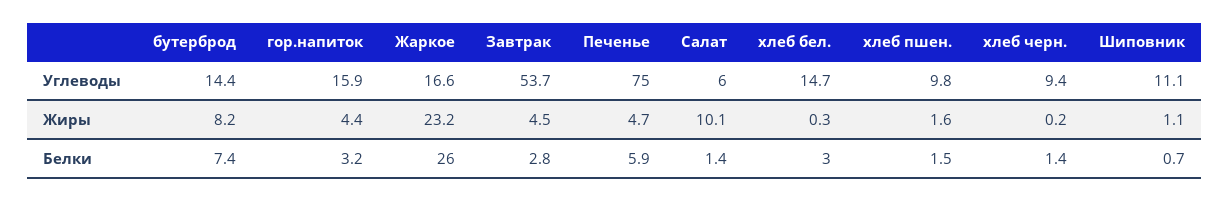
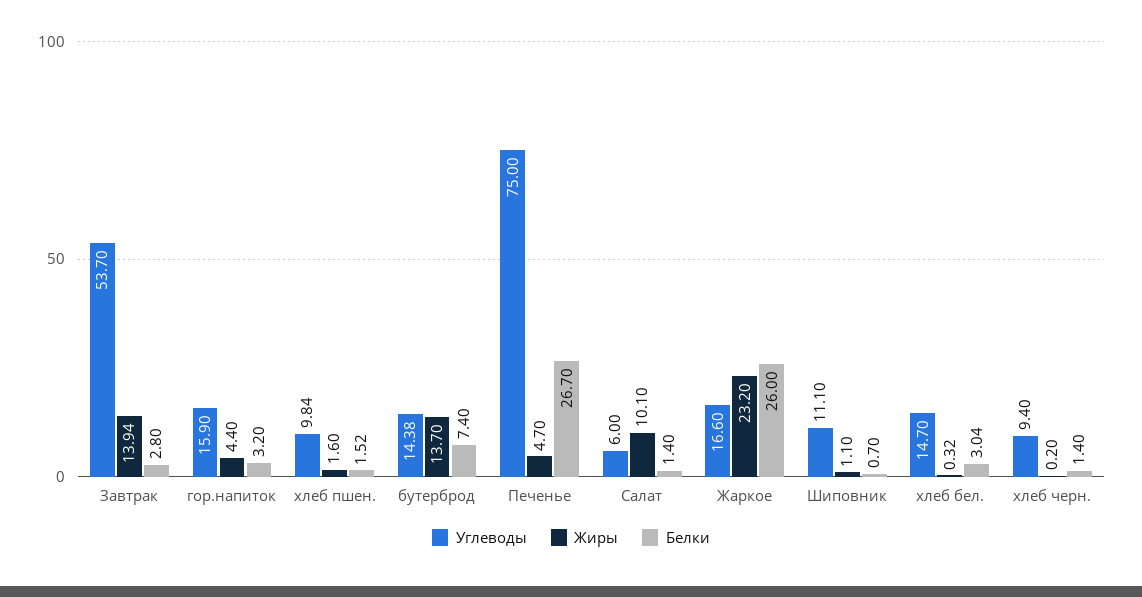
Жиры, бутерброд: 8.2 -> 13.7
Жиры, Завтрак: 4.5 -> 13.94
Белки, Печенье: 5.9 -> 26.7

